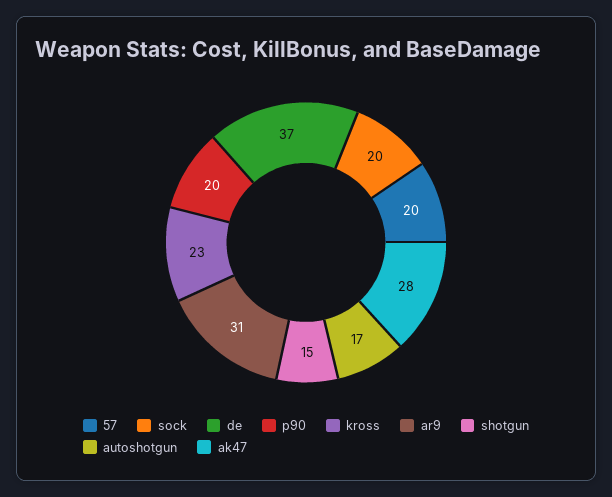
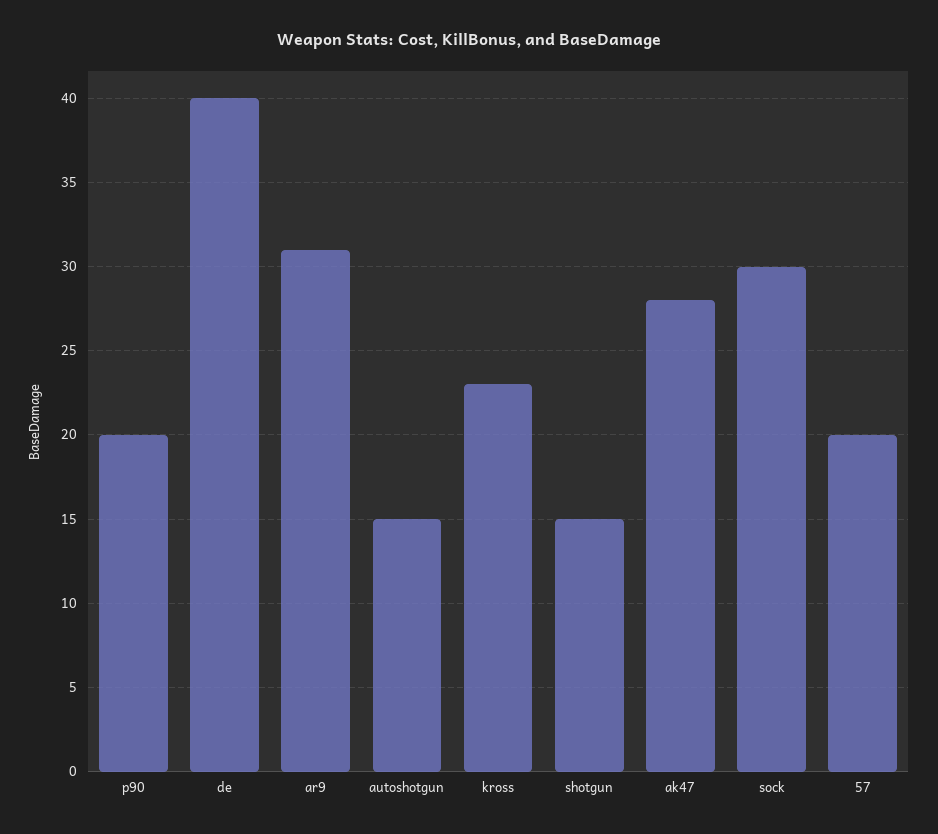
sock: 20 -> 30
de: 37 -> 40
autoshotgun: 17 -> 15

